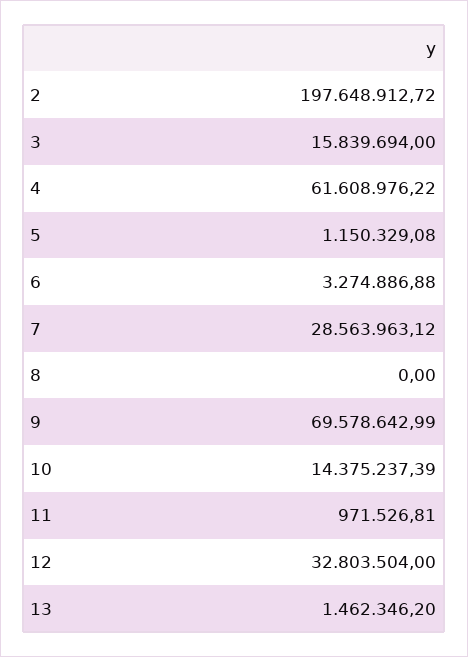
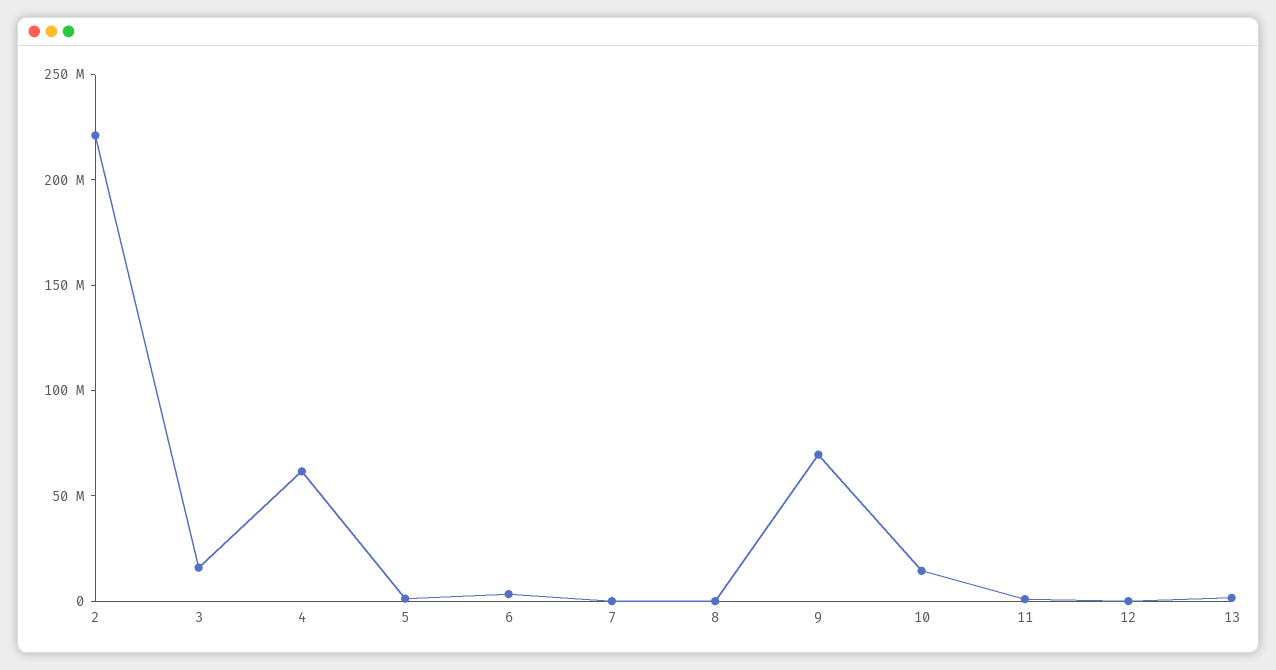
2: 197648912.72 -> 220000000
7: 28563963.12 -> 0
12: 32803504 -> 0

